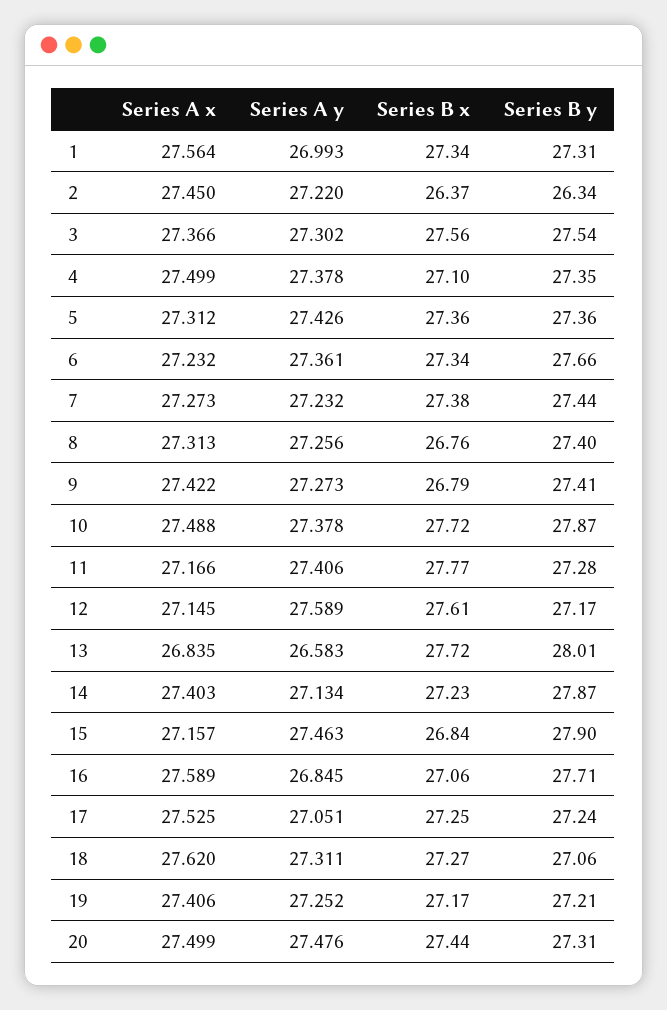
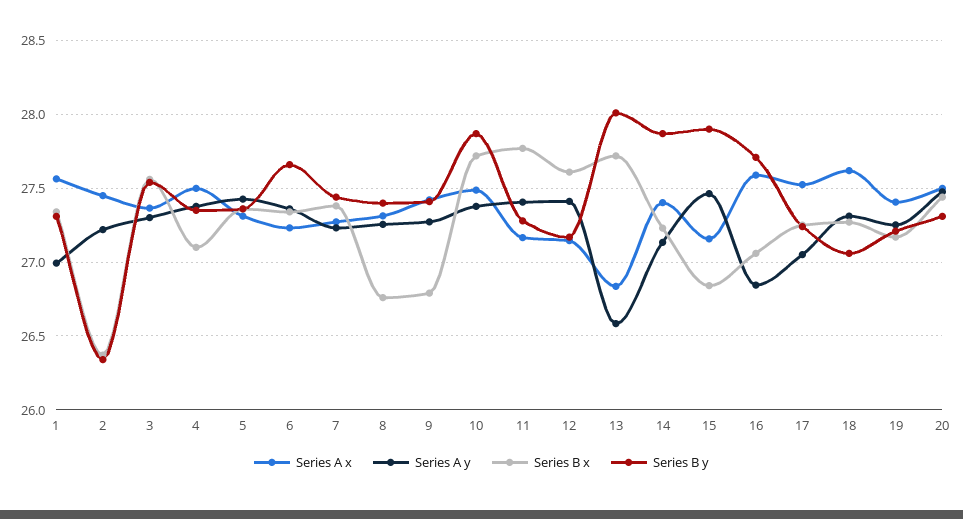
Series A y, 12: 27.589 -> 27.4

